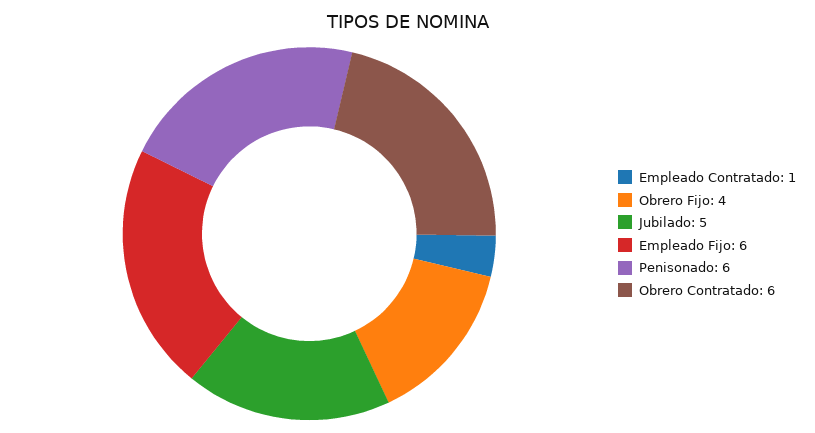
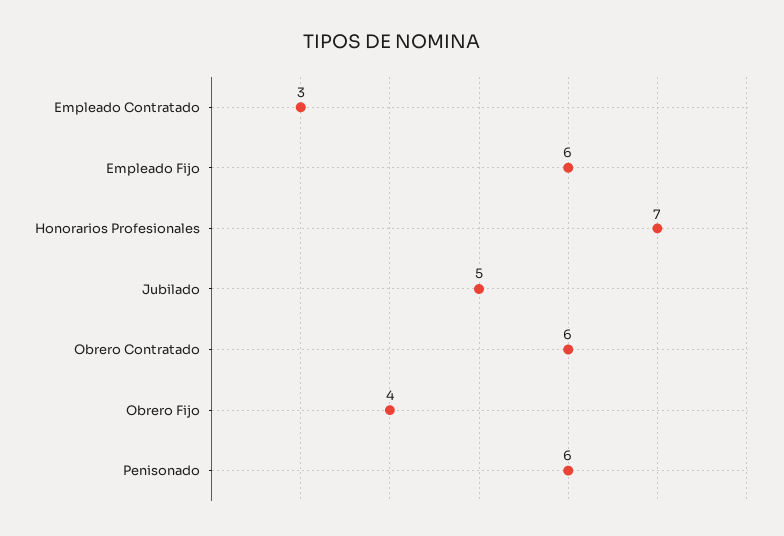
Empleado Contratado: 1 -> 3
Honorarios Profesionales: none -> 7

